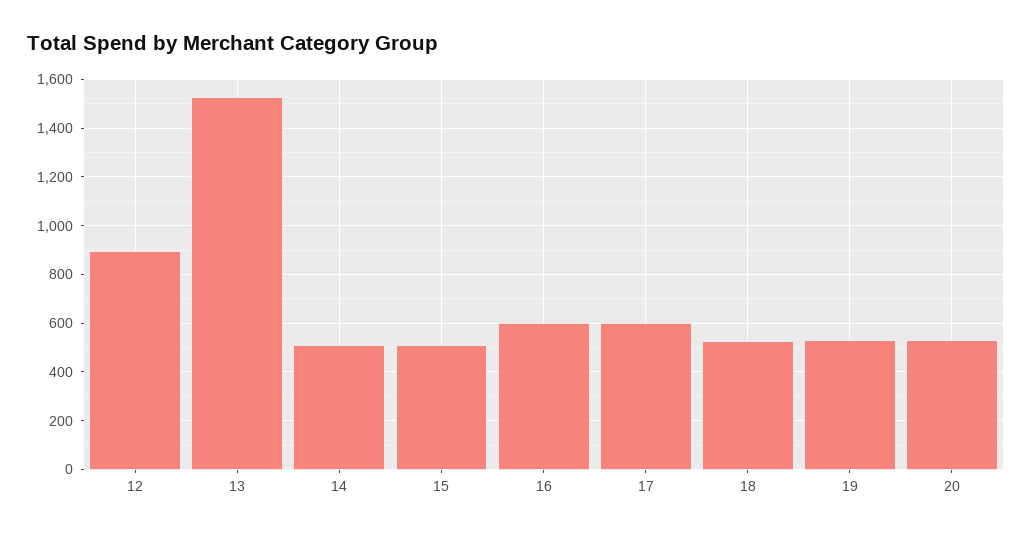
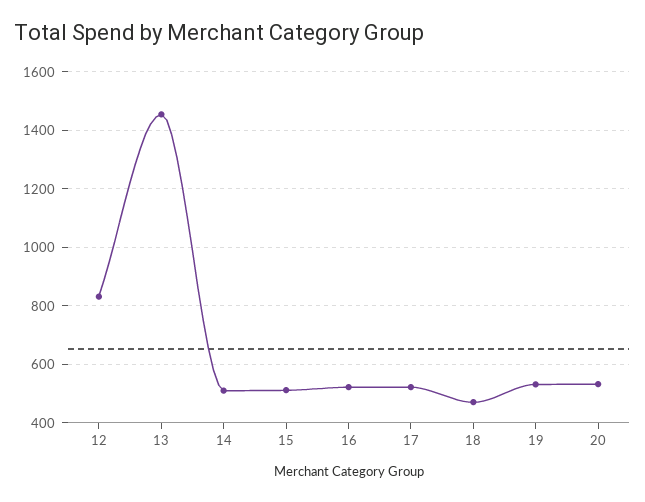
12: 900 -> 825
13: 1525 -> 1450
16: 600 -> 525
17: 600 -> 525
18: 525 -> 475

